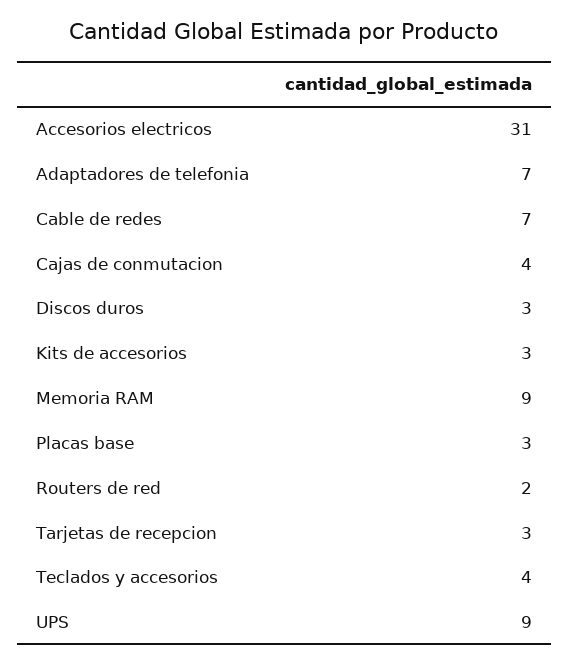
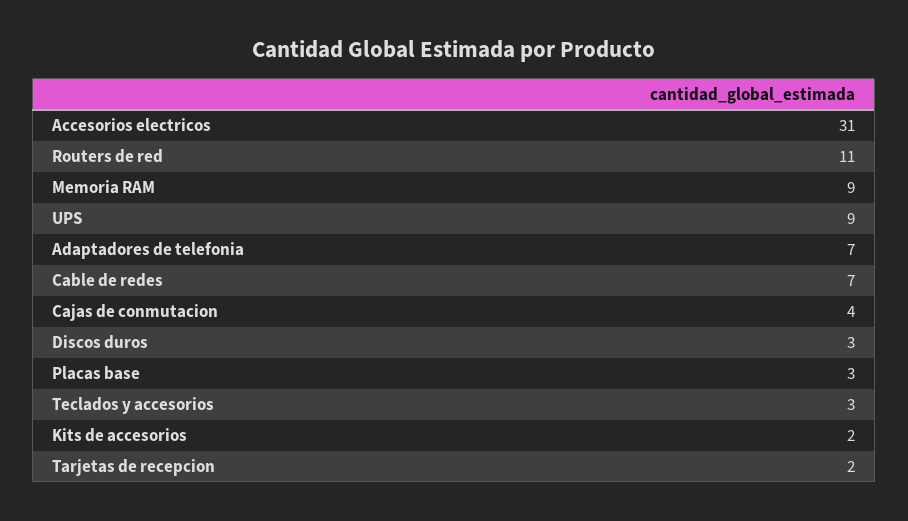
Kits de accesorios: 3 -> 2
Routers de red: 2 -> 11
Tarjetas de recepcion: 3 -> 2
Teclados y accesorios: 4 -> 3

